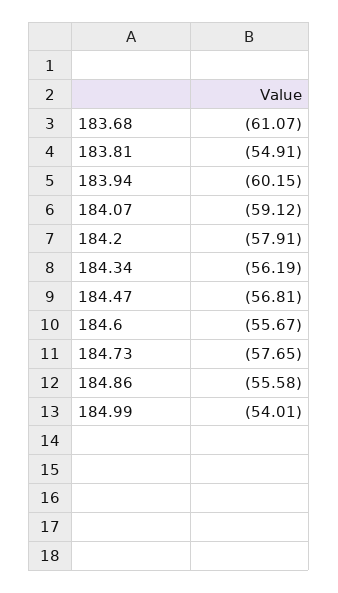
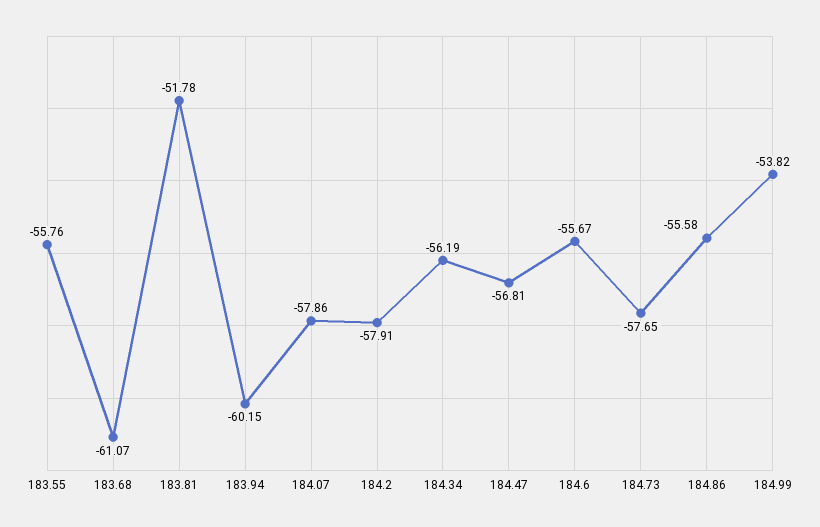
183.81: -54.91 -> -51.78
184.07: -59.12 -> -57.86
184.99: -54.01 -> -53.82
183.55: none -> -55.76

